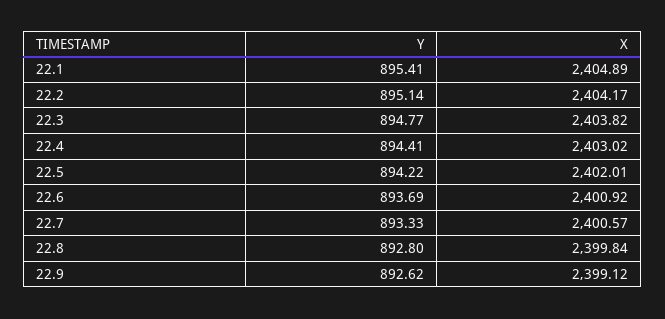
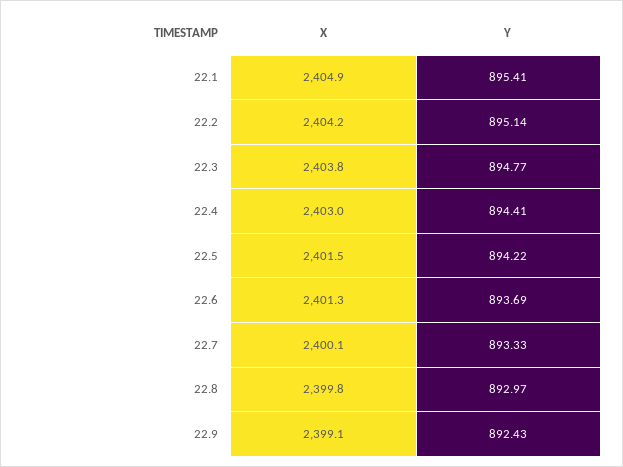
X, 22.5: 2402.01 -> 2401.5
X, 22.6: 2400.92 -> 2401.3
X, 22.7: 2400.57 -> 2400.1
Y, 22.8: 892.8 -> 892.97
Y, 22.9: 892.62 -> 892.43

